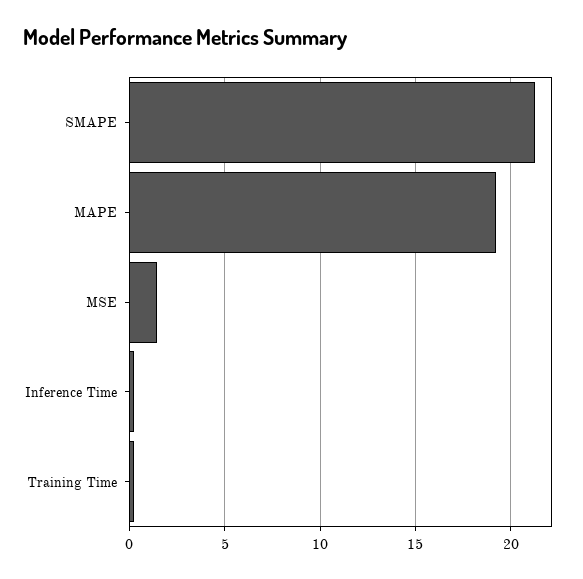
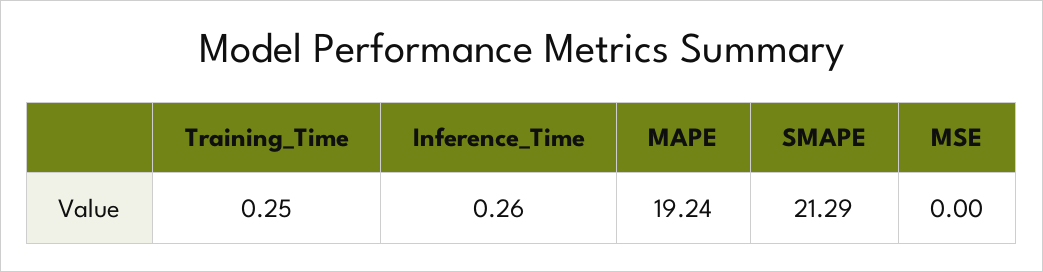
MSE: 1.5 -> 0

